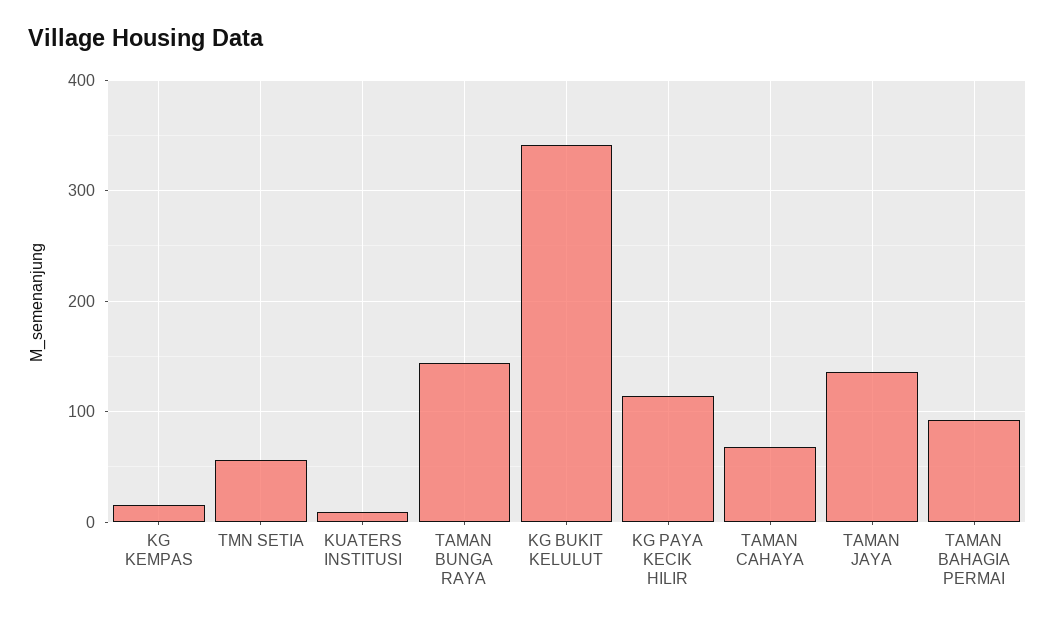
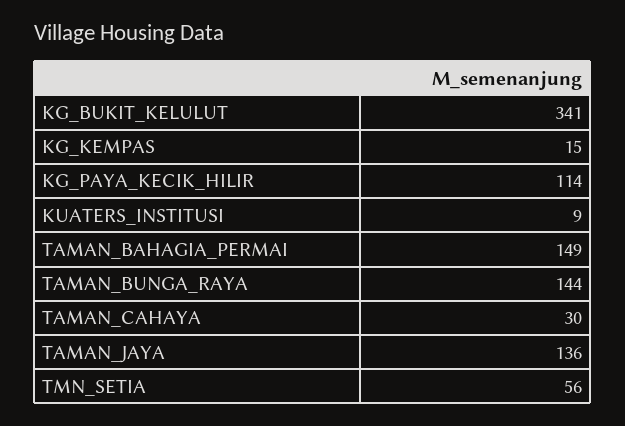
TAMAN CAHAYA: 70 -> 30
TAMAN BAHAGIA PERMAI: 90 -> 149

